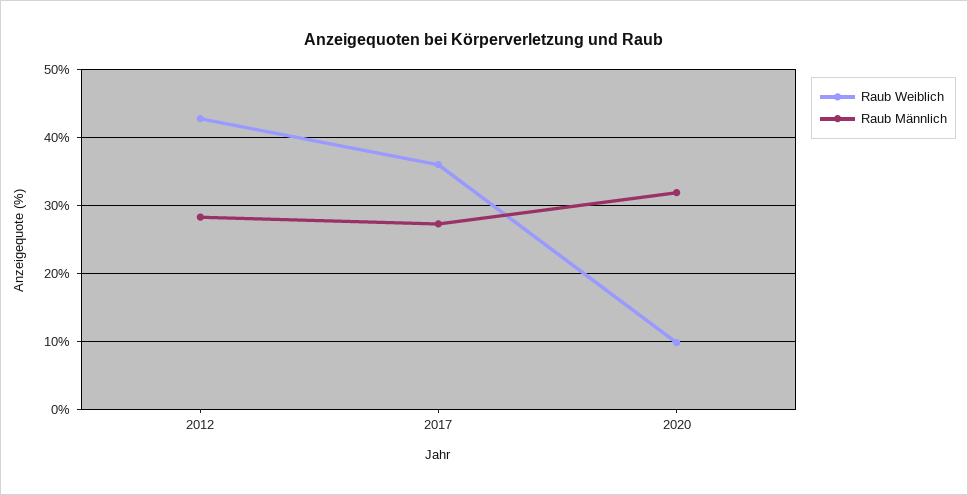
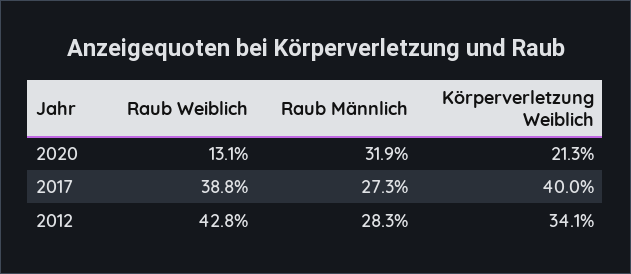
Raub Weiblich, 2017: 36 -> 38.8
Raub Weiblich, 2020: 10 -> 13.1
Körperverletzung Weiblich, 2020: none -> 21.3
Körperverletzung Weiblich, 2017: none -> 40
Körperverletzung Weiblich, 2012: none -> 34.1

